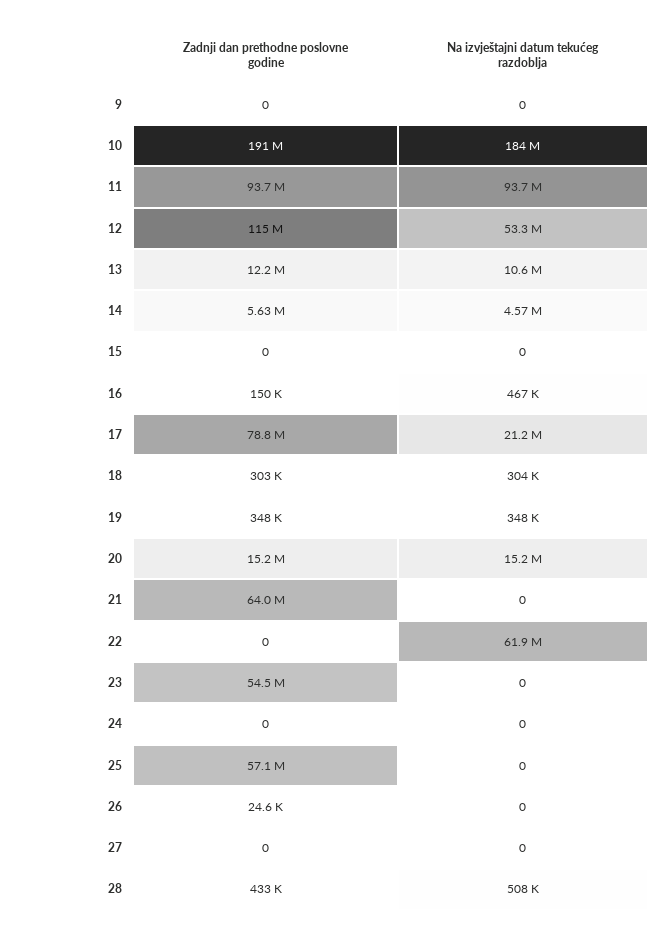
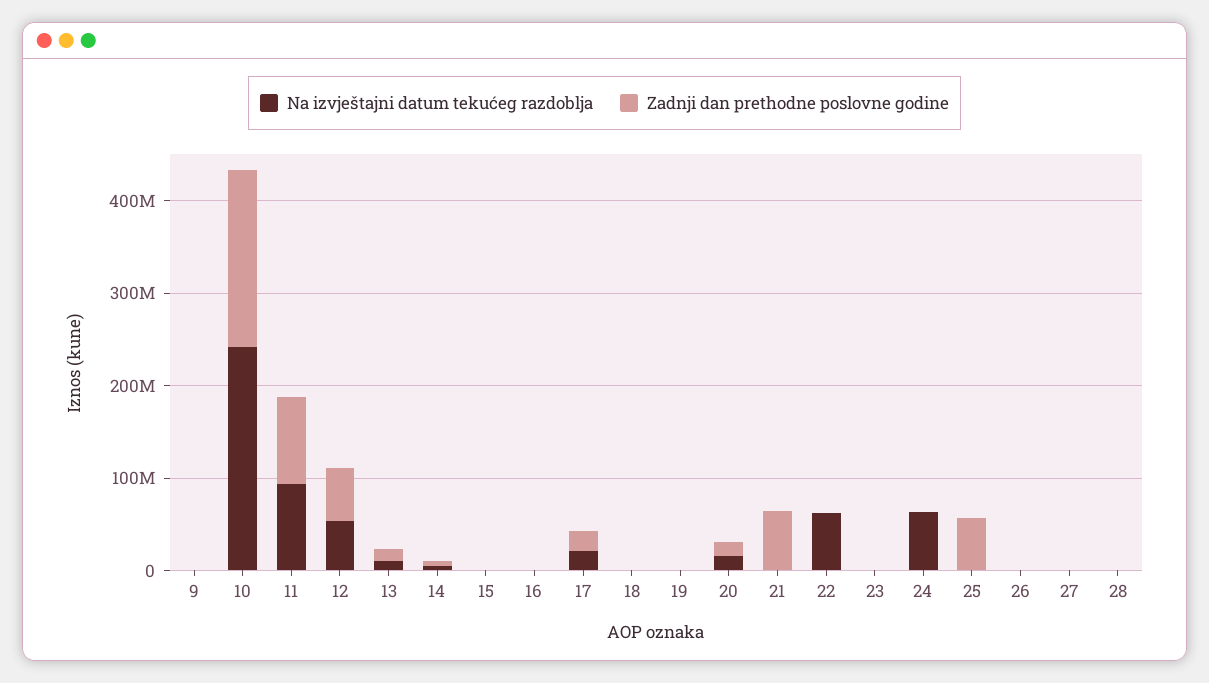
Na izvještajni datum tekućeg razdoblja, 10: 184000000 -> 240000000
Zadnji dan prethodne poslovne godine, 12: 115000000 -> 60000000
Zadnji dan prethodne poslovne godine, 17: 78800000 -> 20000000
Zadnji dan prethodne poslovne godine, 23: 54500000 -> 0
Na izvještajni datum tekućeg razdoblja, 24: 0 -> 60000000

